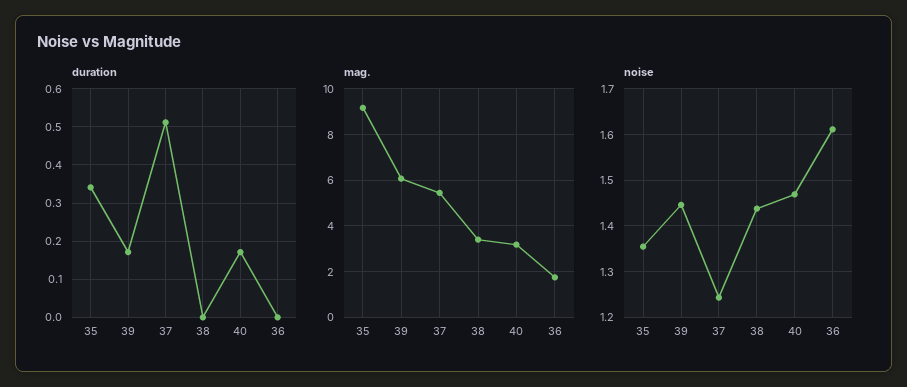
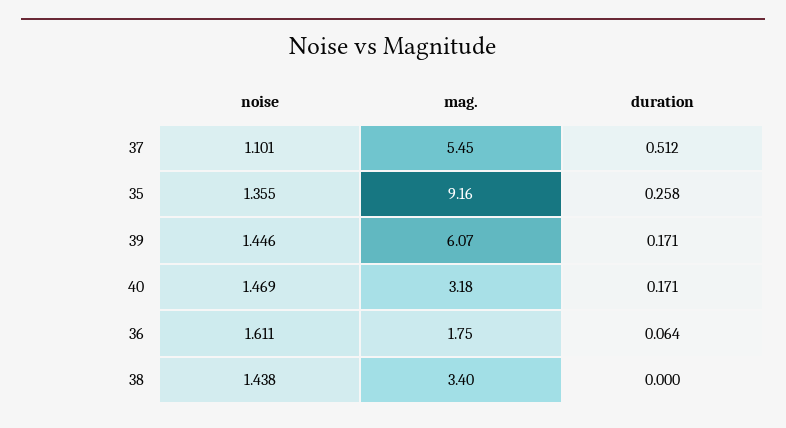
duration, 35: 0.34 -> 0.258
duration, 36: 0 -> 0.064
noise, 37: 1.24 -> 1.101

